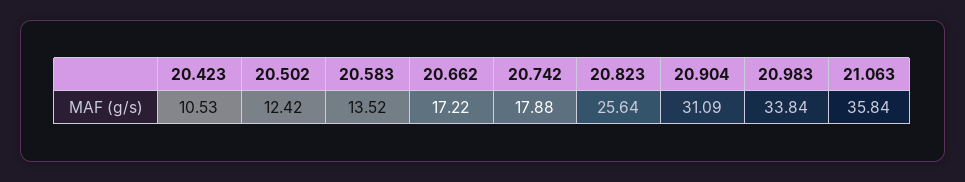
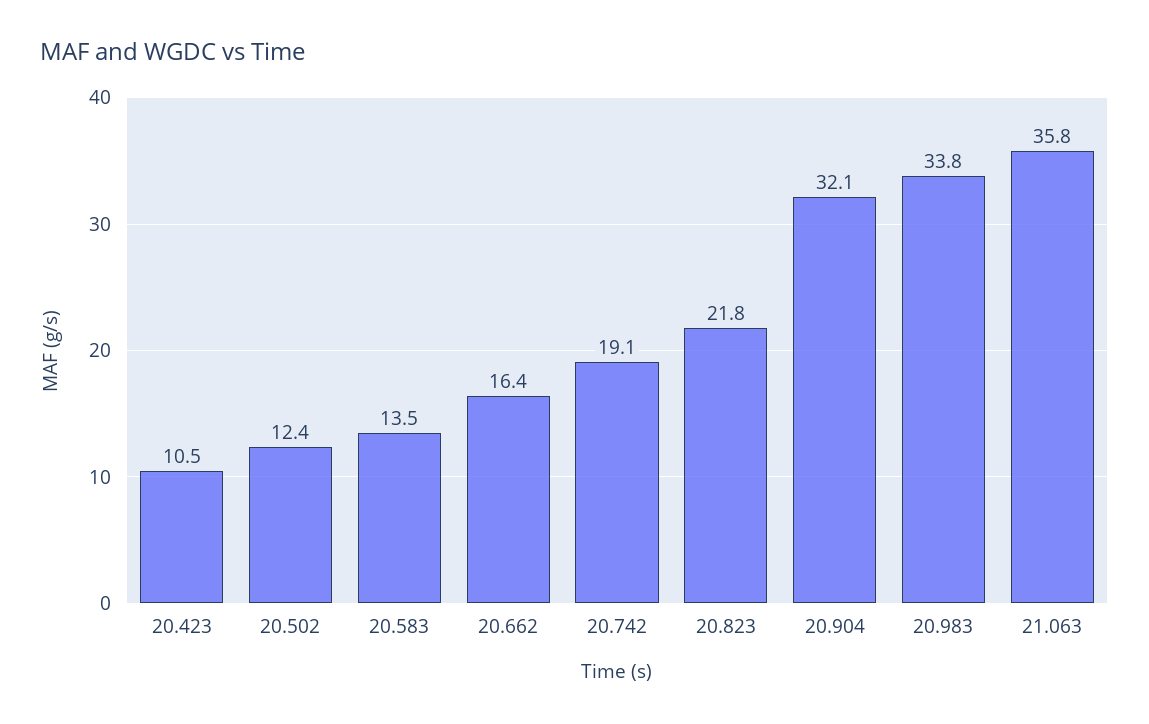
20.662: 17.22 -> 16.4
20.742: 17.88 -> 19.1
20.823: 25.64 -> 21.8
20.904: 31.09 -> 32.1

